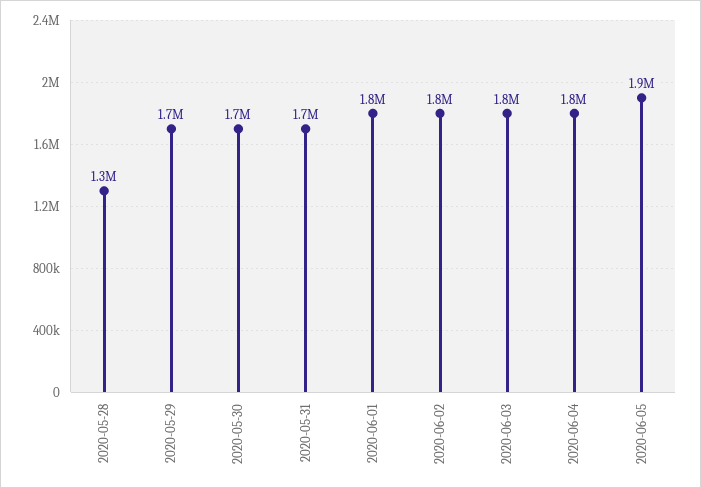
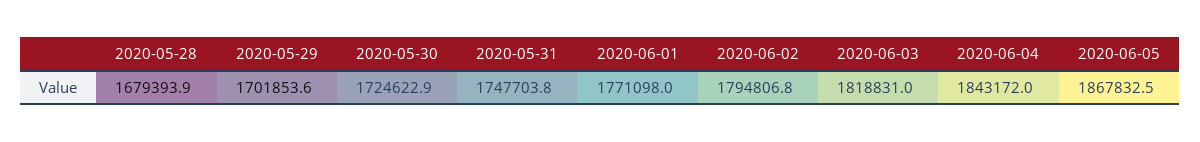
2020-05-28: 1300000 -> 1679393.9

